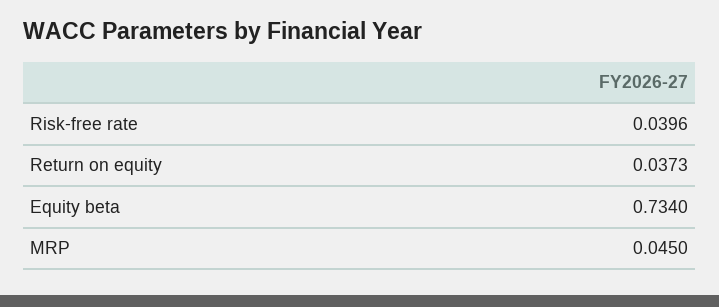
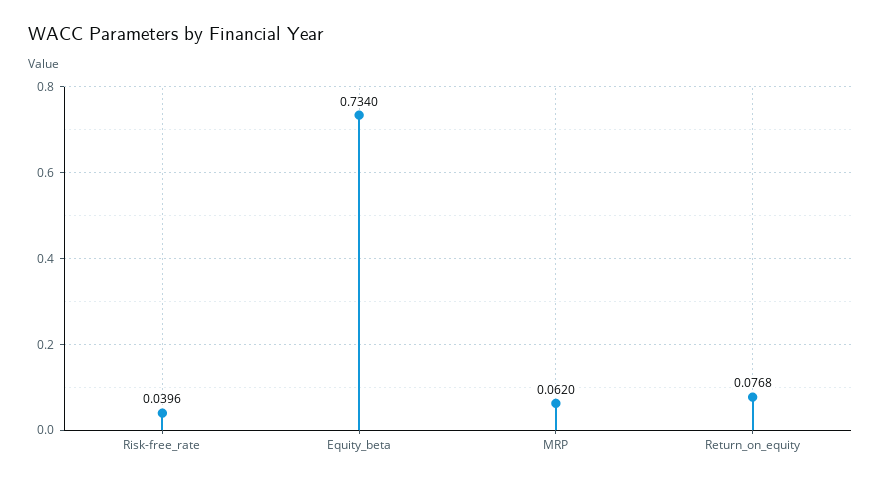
Return on equity: 0.0373 -> 0.0768
MRP: 0.045 -> 0.062

